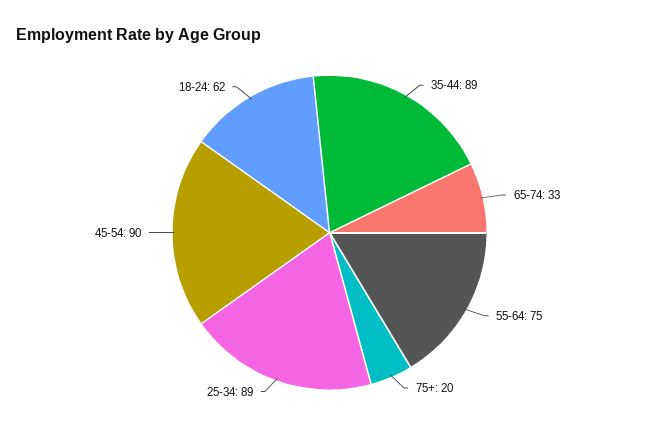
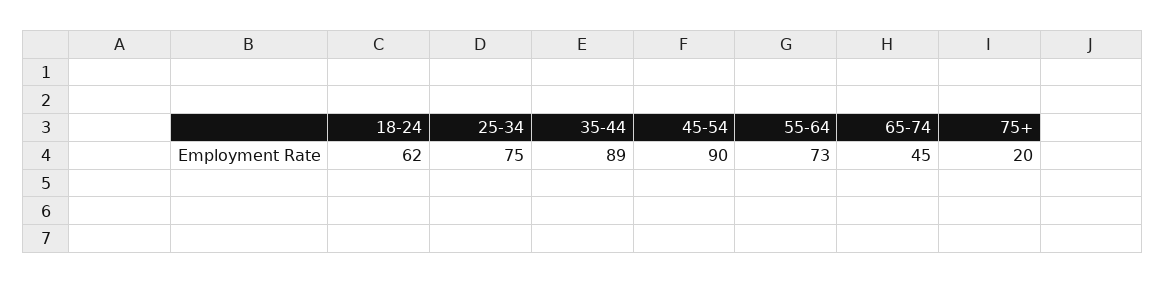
65-74: 33 -> 45
55-64: 75 -> 73
25-34: 89 -> 75

